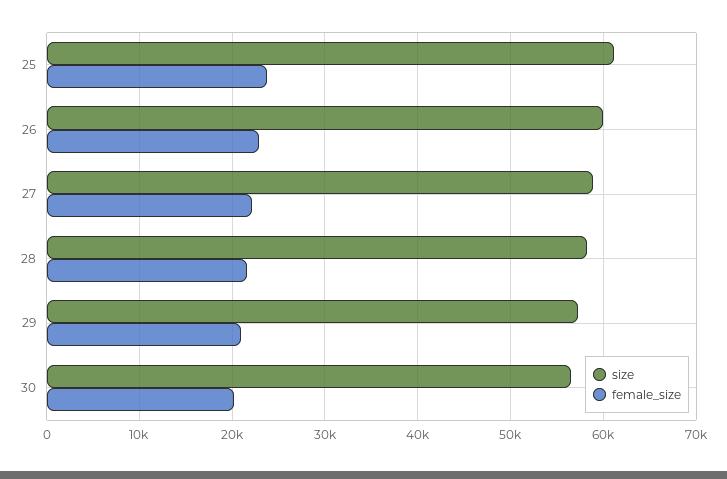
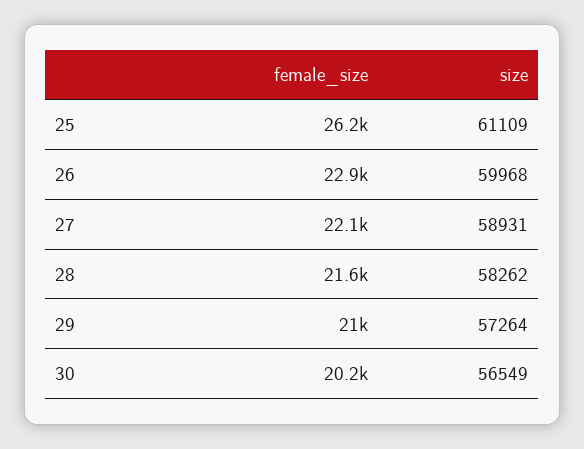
female_size, 25: 24000 -> 26200

